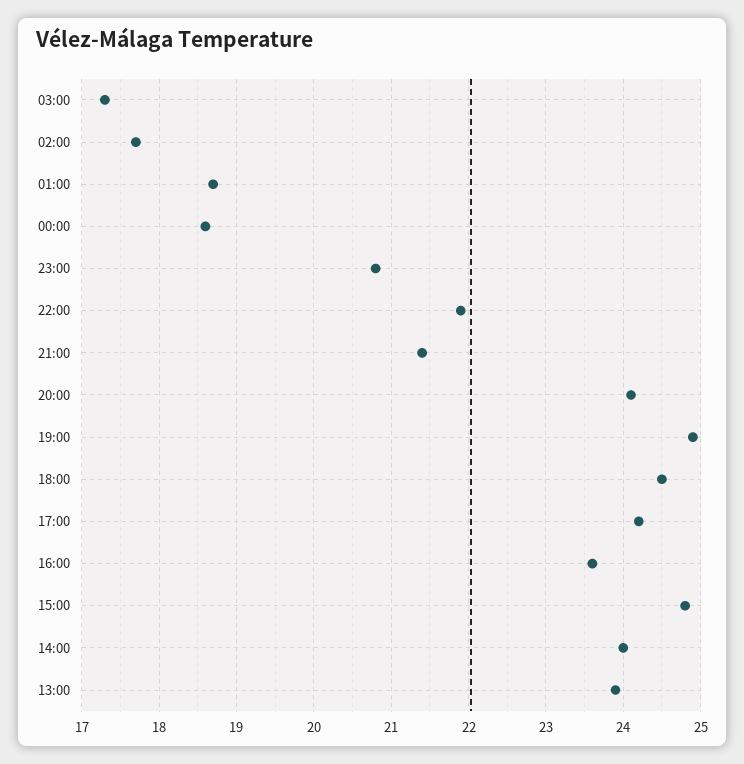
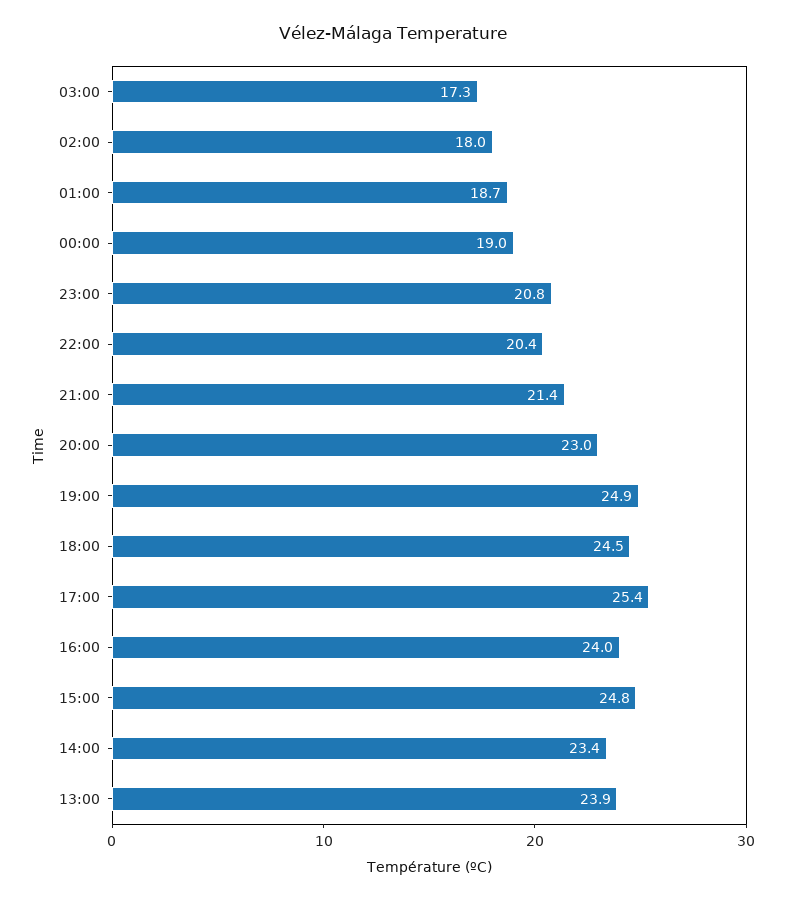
02:00: 17.7 -> 18
00:00: 18.6 -> 19
22:00: 21.9 -> 20.4
20:00: 24.1 -> 23
17:00: 24.2 -> 25.4
16:00: 23.6 -> 24
14:00: 24 -> 23.4

